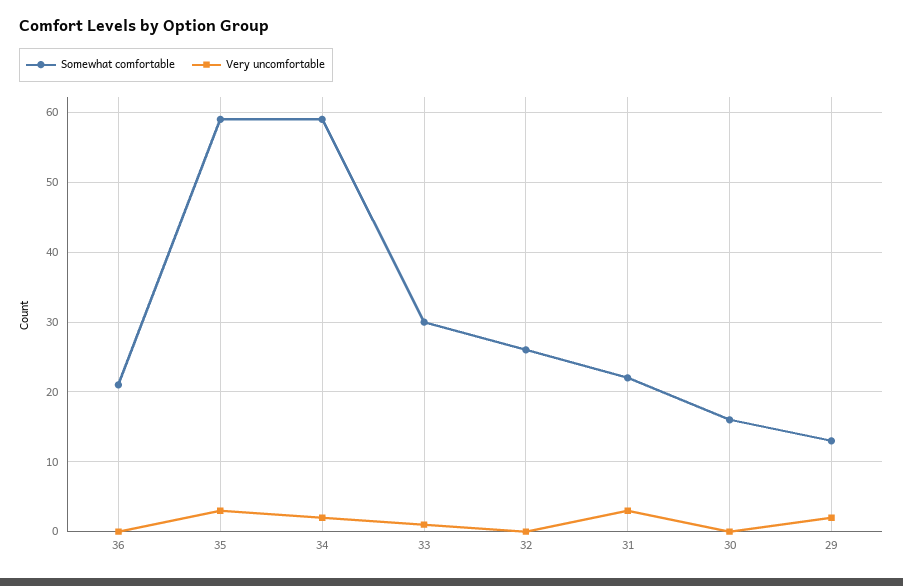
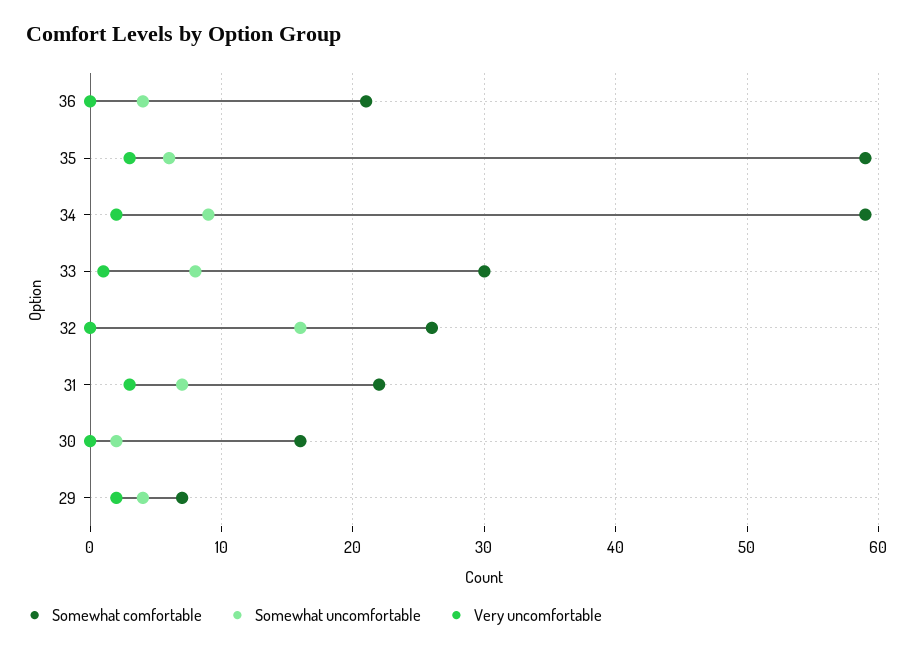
Somewhat comfortable, 29: 13 -> 7
Somewhat uncomfortable, 36: none -> 4
Somewhat uncomfortable, 35: none -> 6
Somewhat uncomfortable, 34: none -> 9
Somewhat uncomfortable, 33: none -> 8
Somewhat uncomfortable, 32: none -> 16
Somewhat uncomfortable, 31: none -> 7
Somewhat uncomfortable, 30: none -> 2
Somewhat uncomfortable, 29: none -> 4

